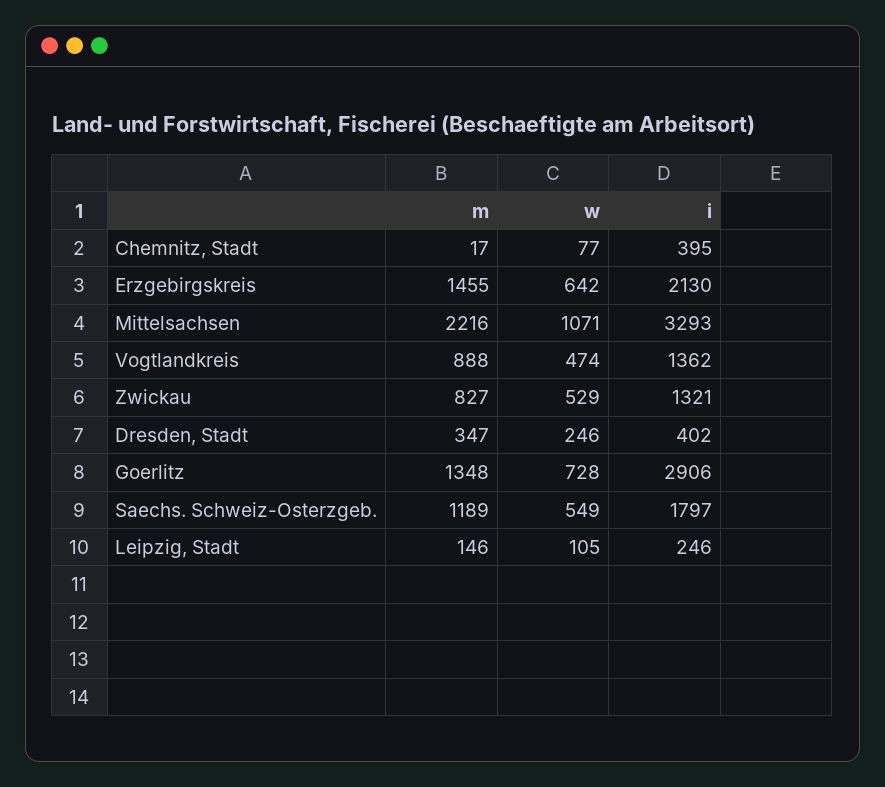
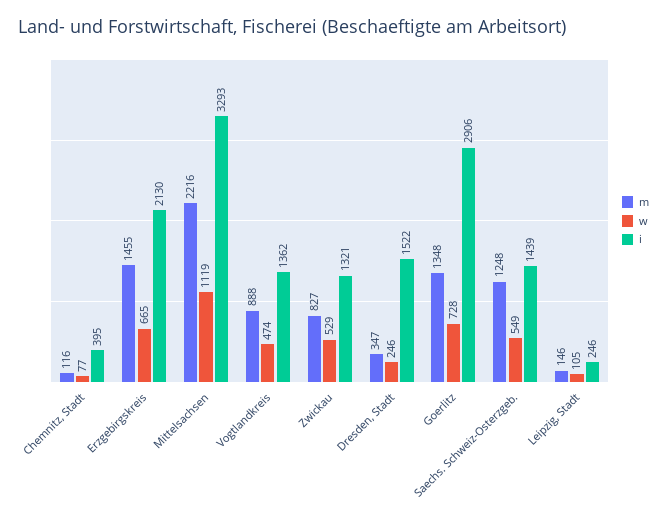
m, Chemnitz, Stadt: 17 -> 116
w, Erzgebirgskreis: 642 -> 665
w, Mittelsachsen: 1071 -> 1119
i, Dresden, Stadt: 402 -> 1522
m, Saechs. Schweiz-Osterzgeb.: 1189 -> 1248
i, Saechs. Schweiz-Osterzgeb.: 1797 -> 1439

